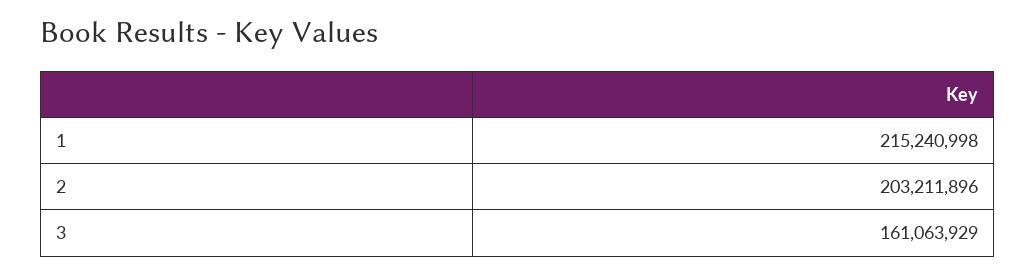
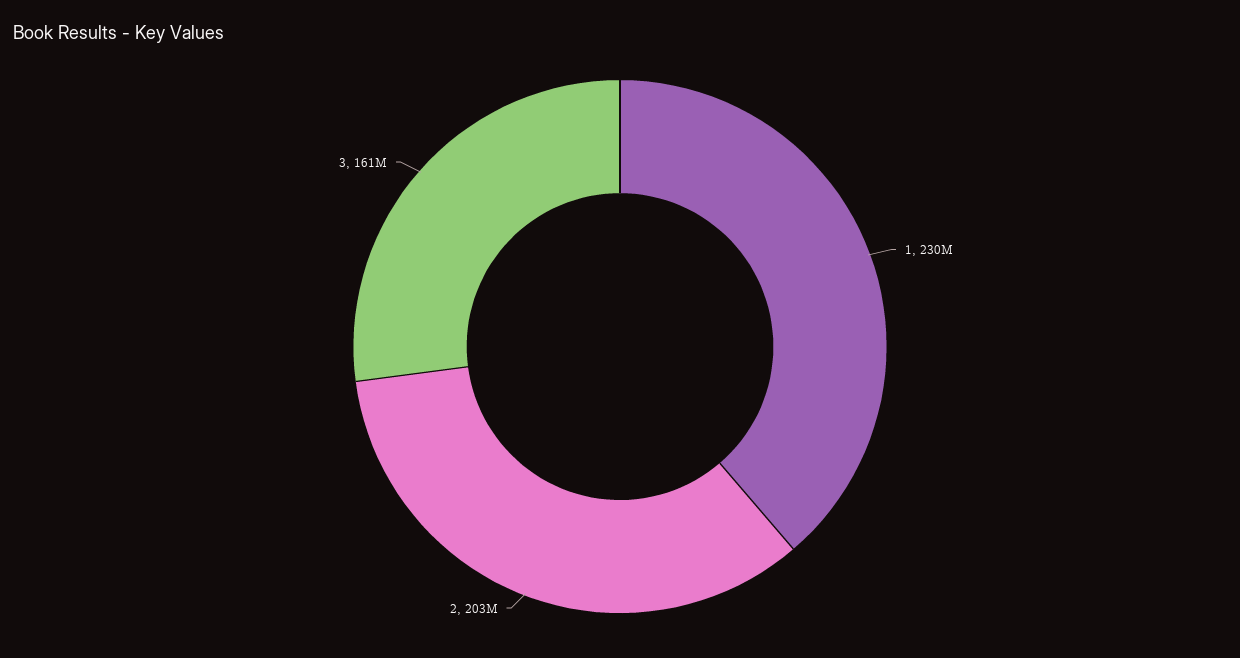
1: 215240998 -> 230000000

